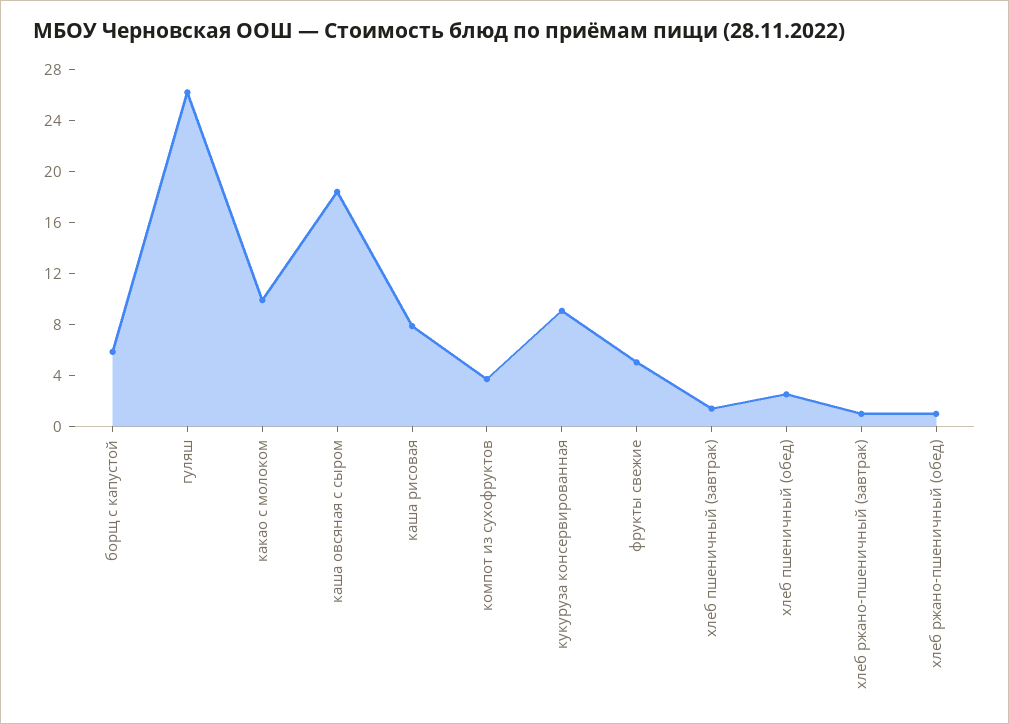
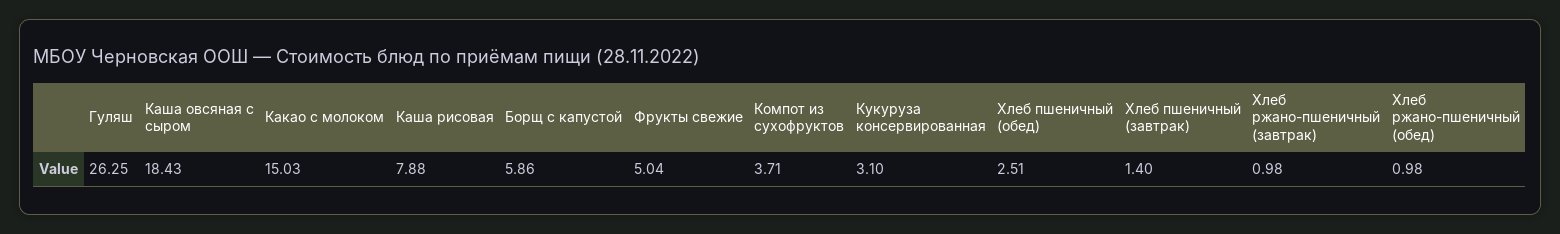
какао с молоком: 10 -> 15.03
кукуруза консервированная: 9 -> 3.1

